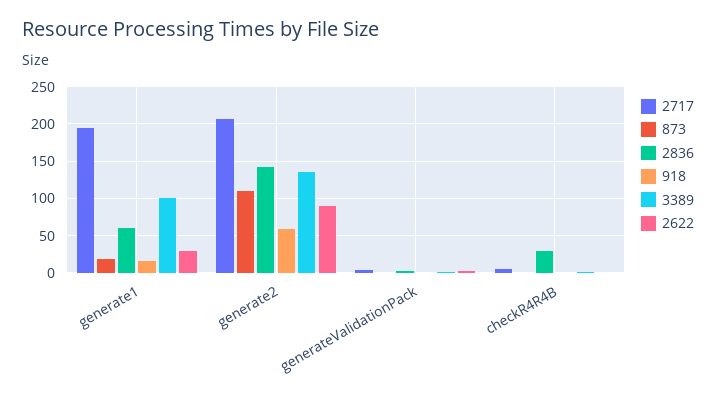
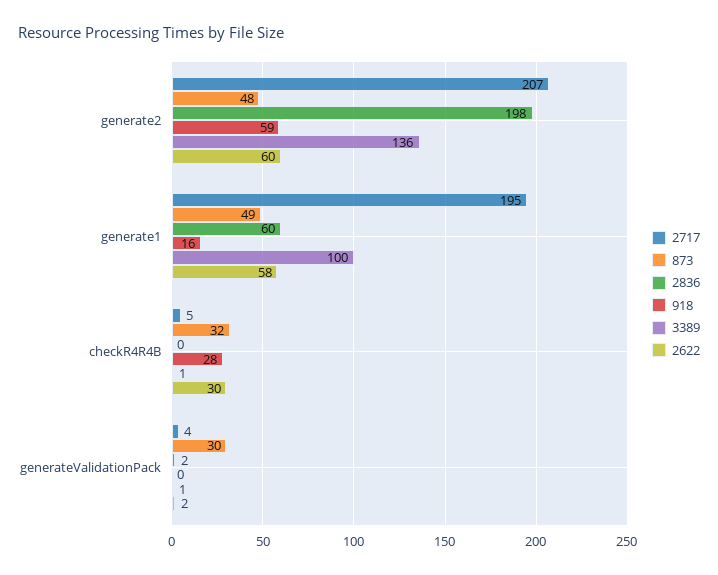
873, generate1: 20 -> 49
2622, generate1: 30 -> 58
873, generate2: 110 -> 48
2836, generate2: 140 -> 198
2622, generate2: 90 -> 60
873, generateValidationPack: 0 -> 30
873, checkR4R4B: 0 -> 32
2836, checkR4R4B: 30 -> 0
918, checkR4R4B: 0 -> 28
2622, checkR4R4B: 0 -> 30

